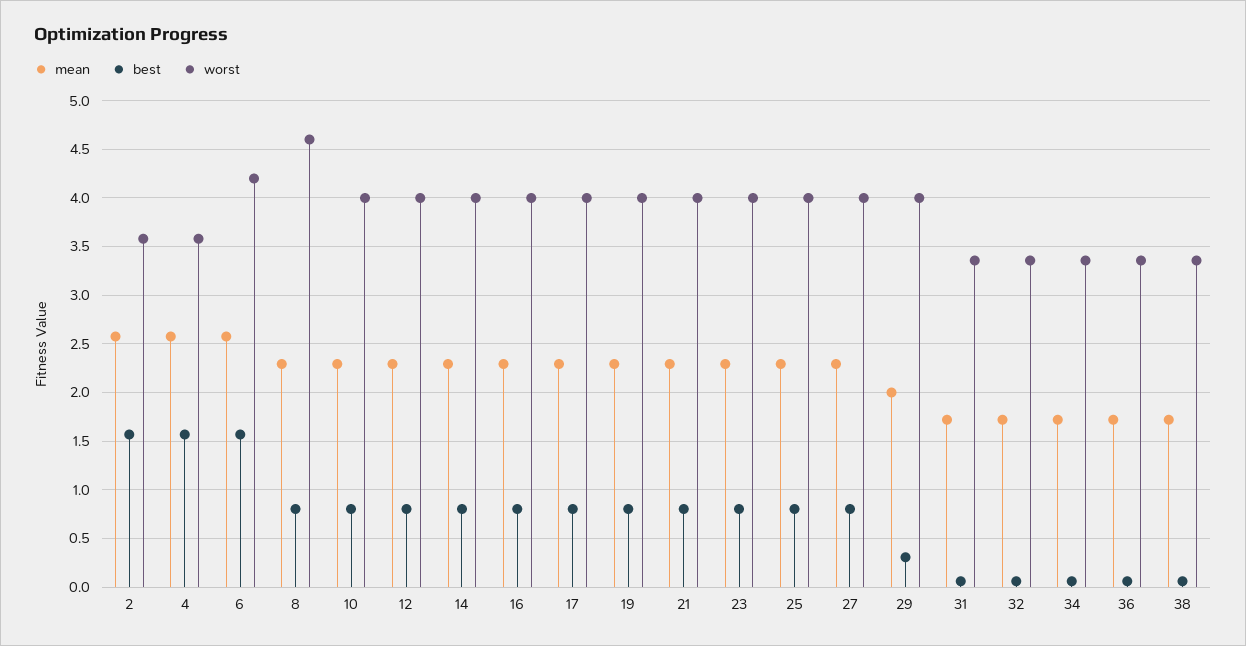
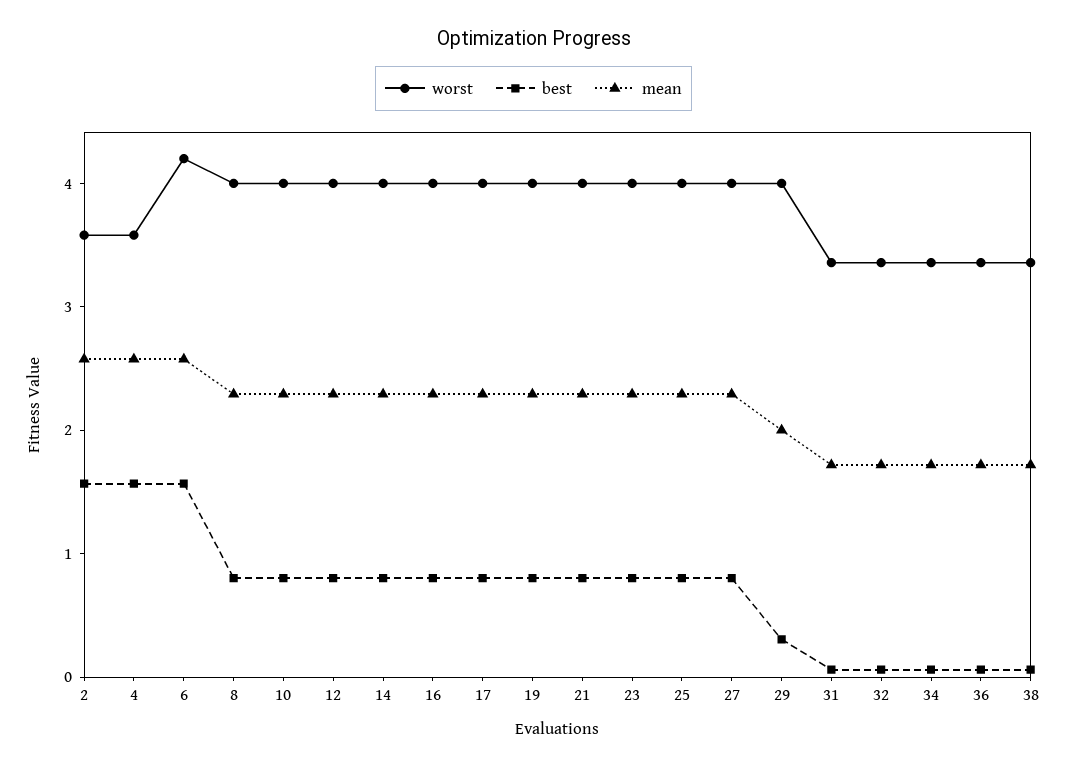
worst, 8: 4.6 -> 4

